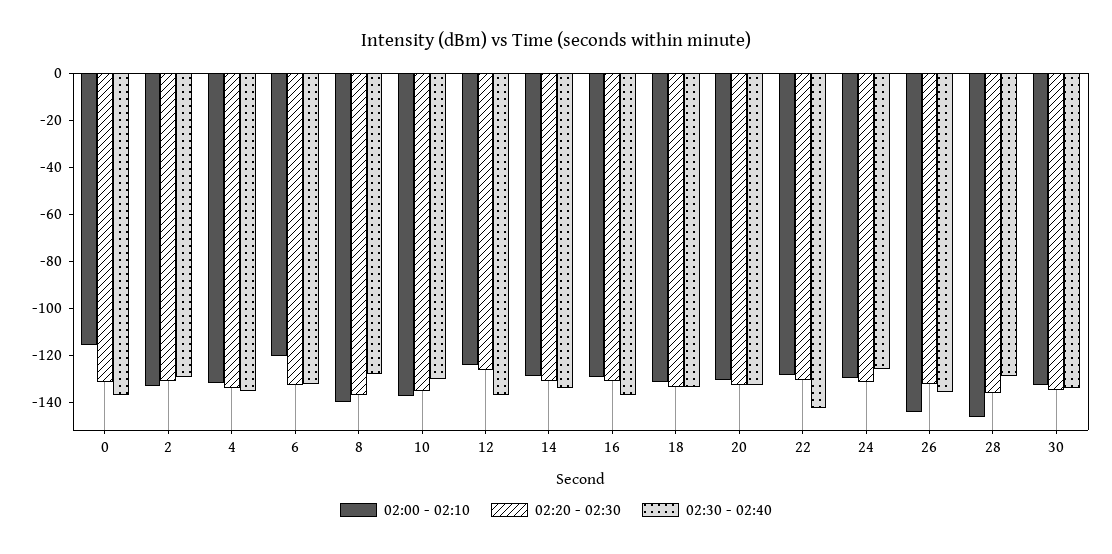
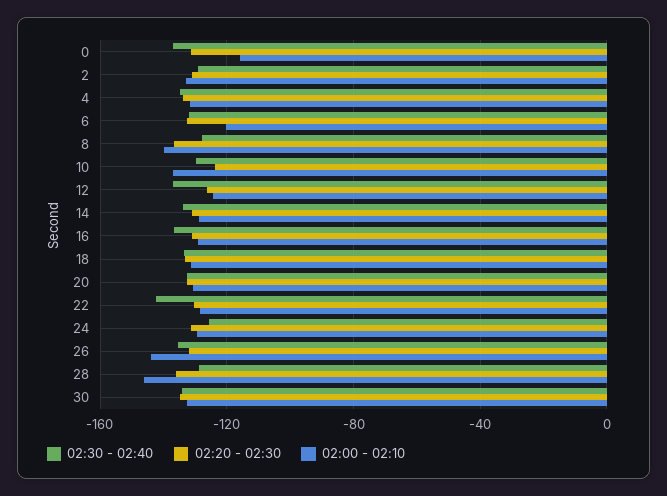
02:20 - 02:30, 10: -135 -> -125

